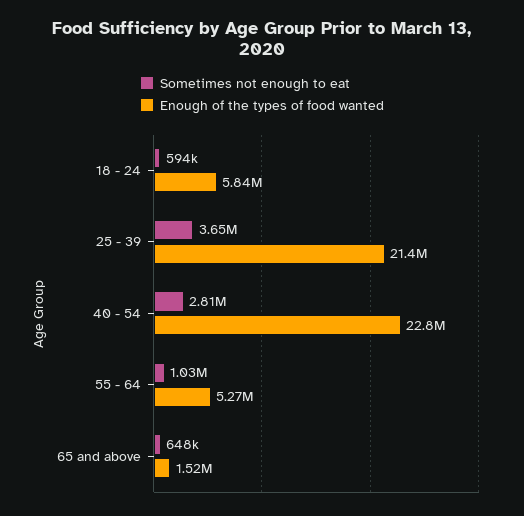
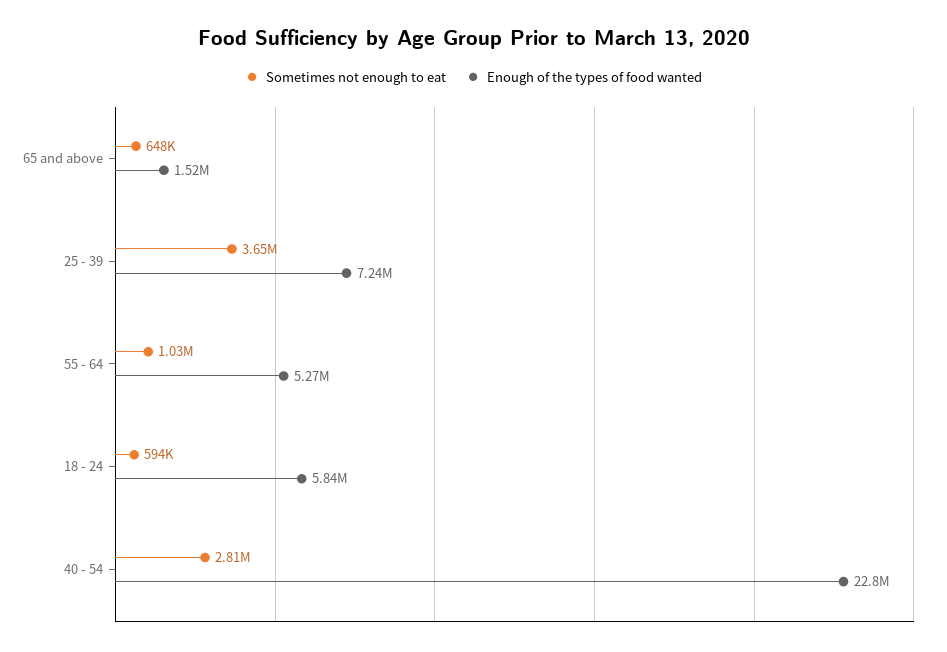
Enough of the types of food wanted, 25 - 39: 21400000 -> 7240000

